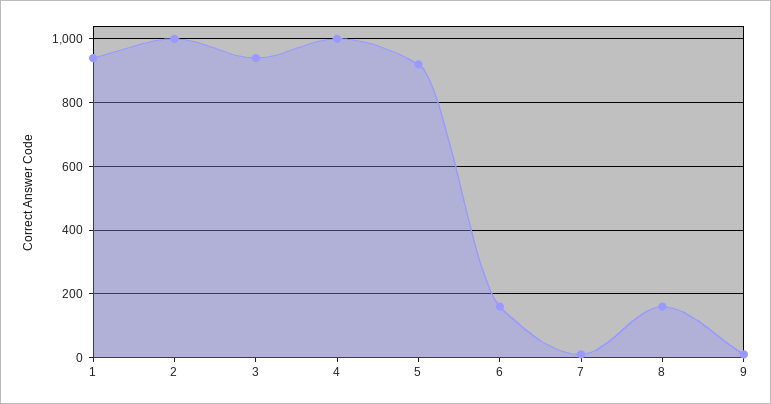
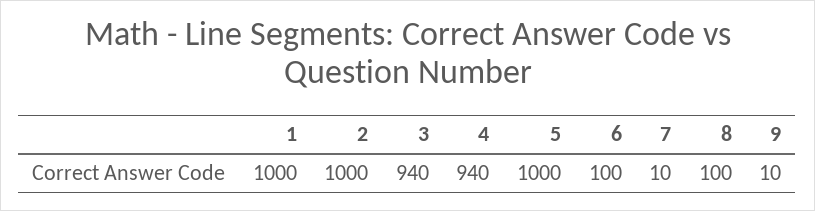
1: 940 -> 1000
4: 1000 -> 940
5: 920 -> 1000
6: 160 -> 100
8: 160 -> 100

